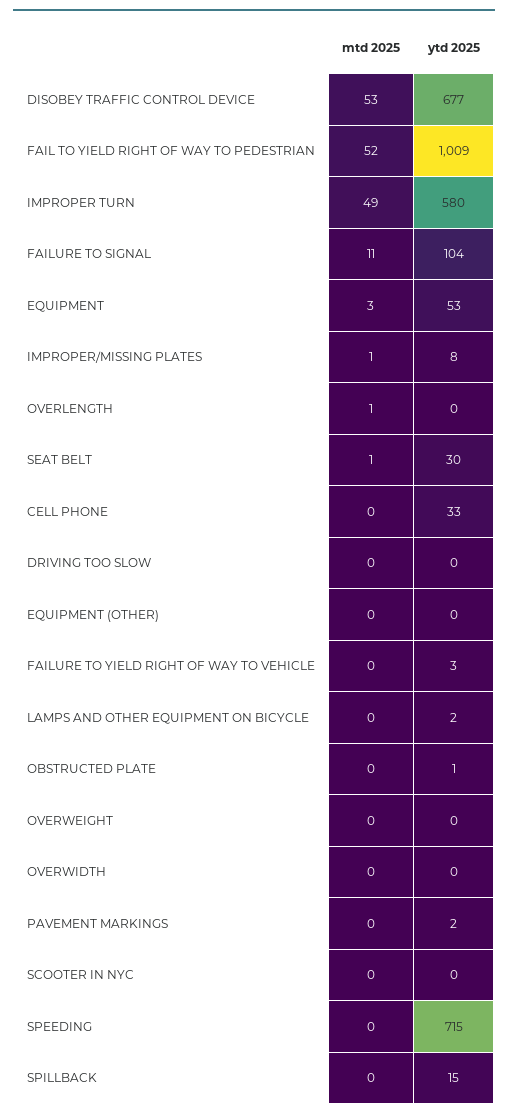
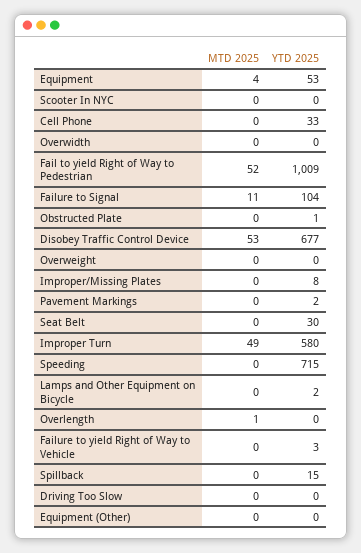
mtd 2025, EQUIPMENT: 3 -> 4
mtd 2025, IMPROPER/MISSING PLATES: 1 -> 0
mtd 2025, SEAT BELT: 1 -> 0

